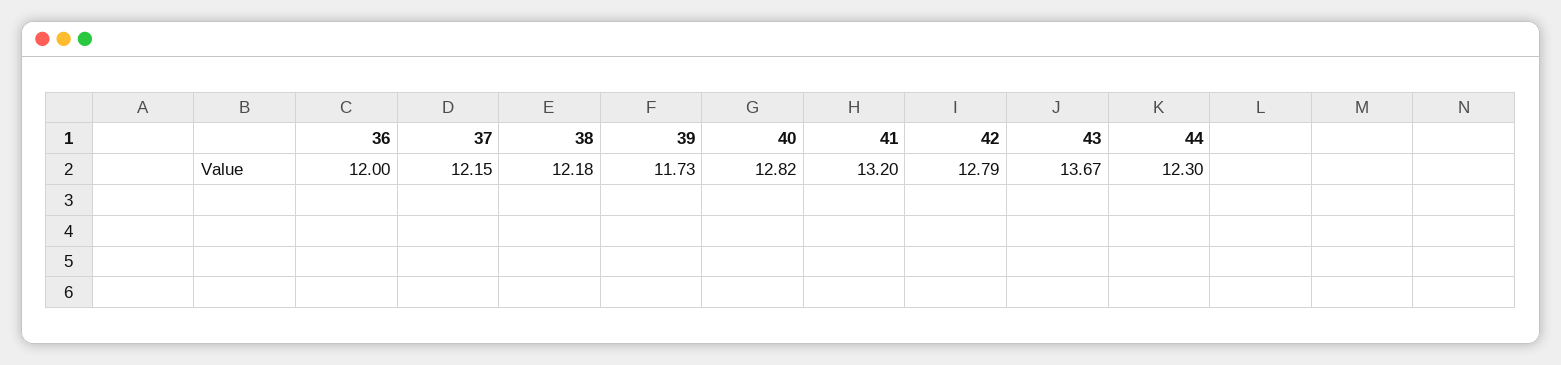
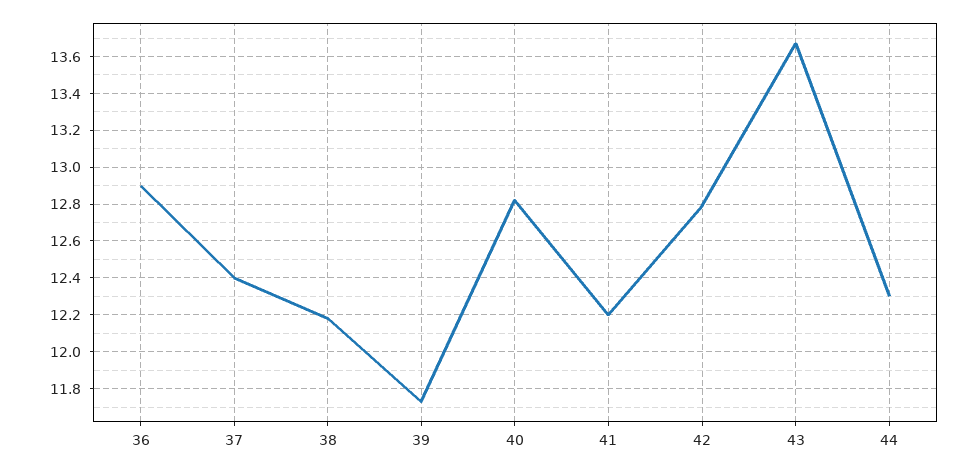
36: 12 -> 12.9
37: 12.15 -> 12.4
41: 13.2 -> 12.2

